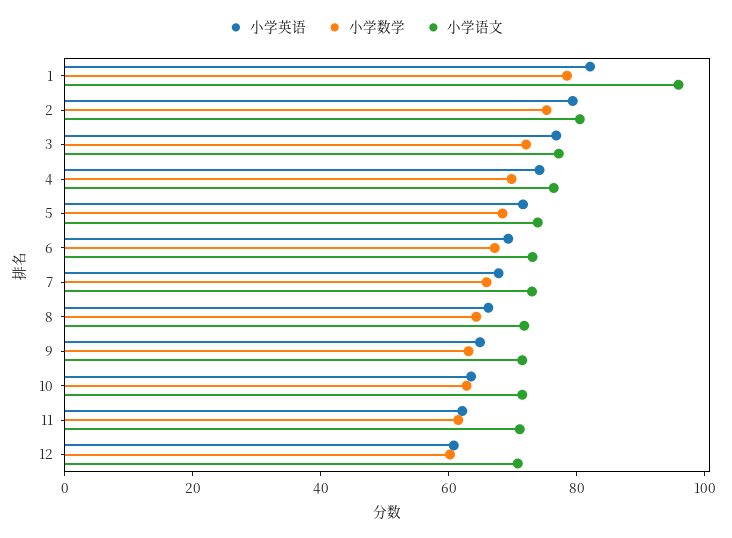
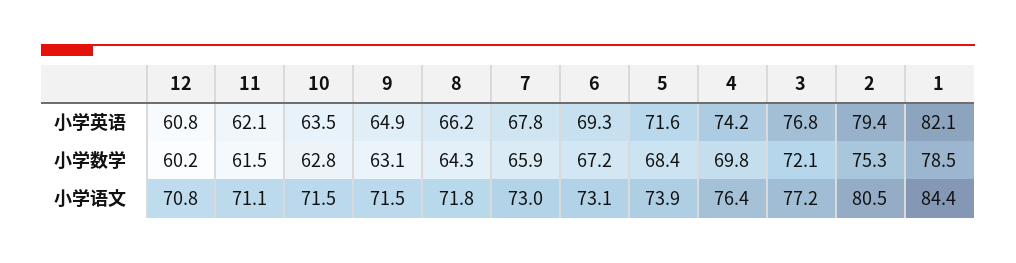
小学语文, 1: 95 -> 84.4

